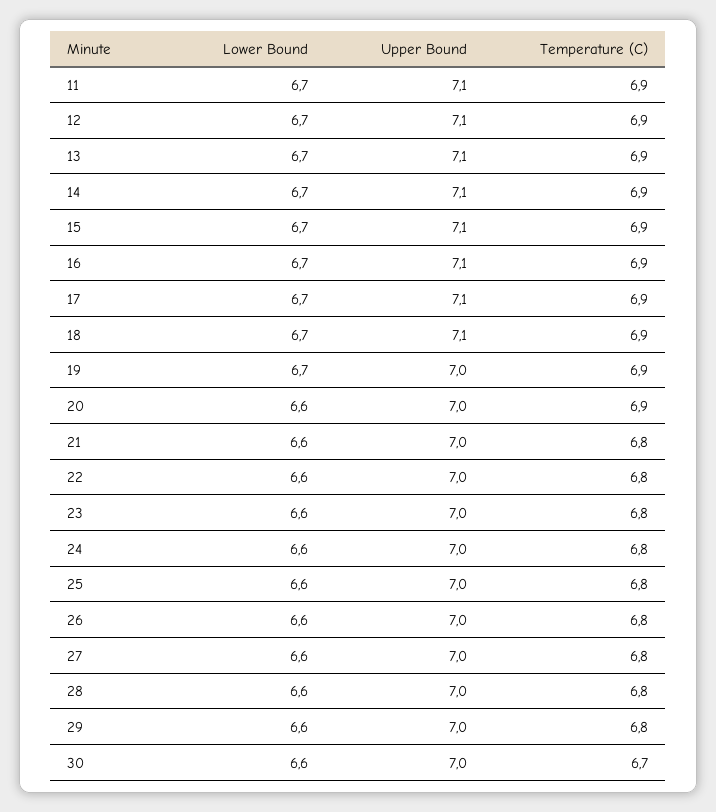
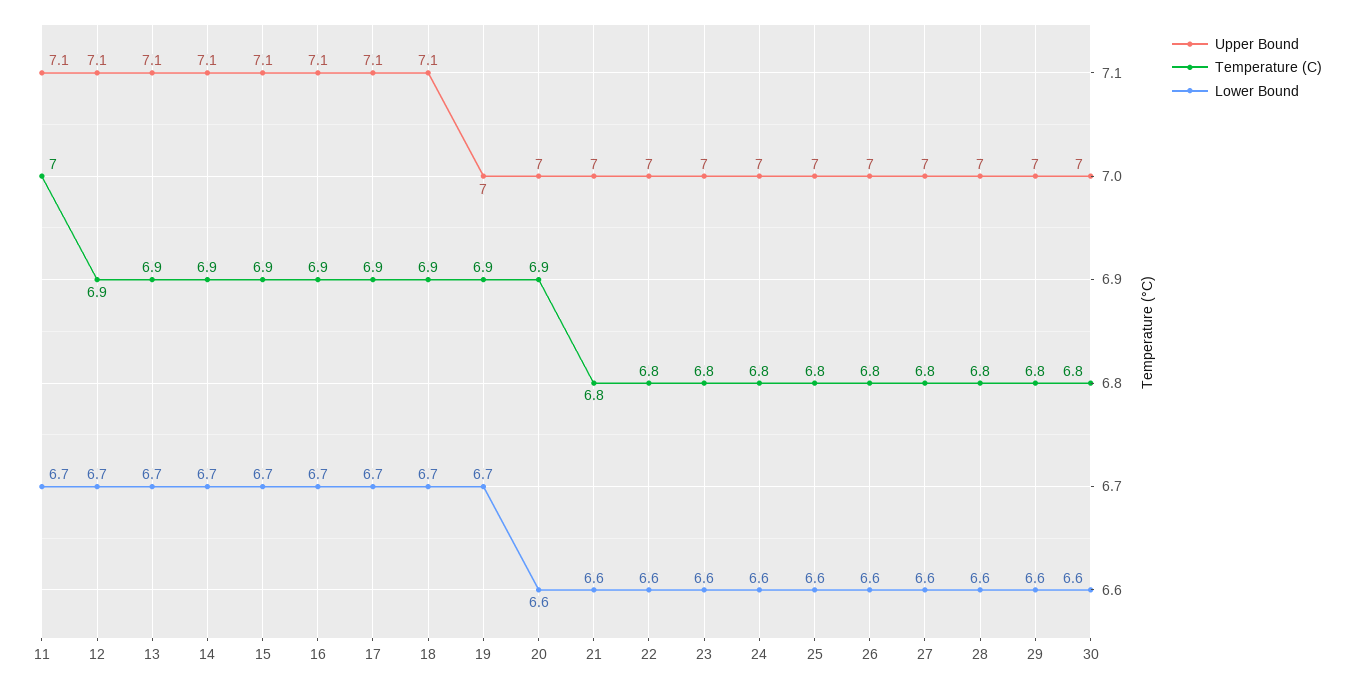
Temperature (C), 11: 6.9 -> 7
Temperature (C), 30: 6.7 -> 6.8

